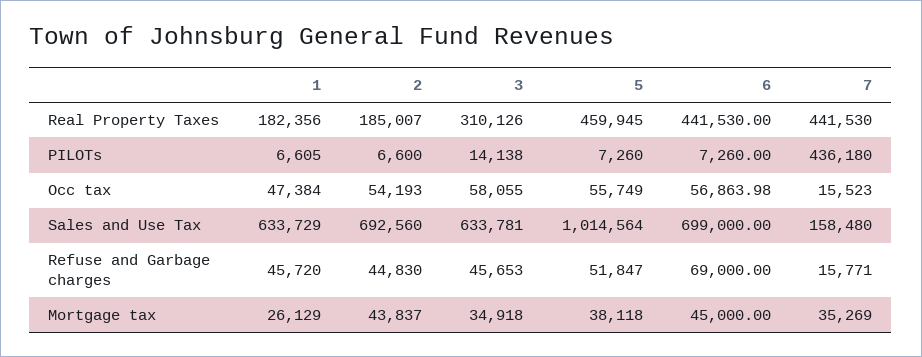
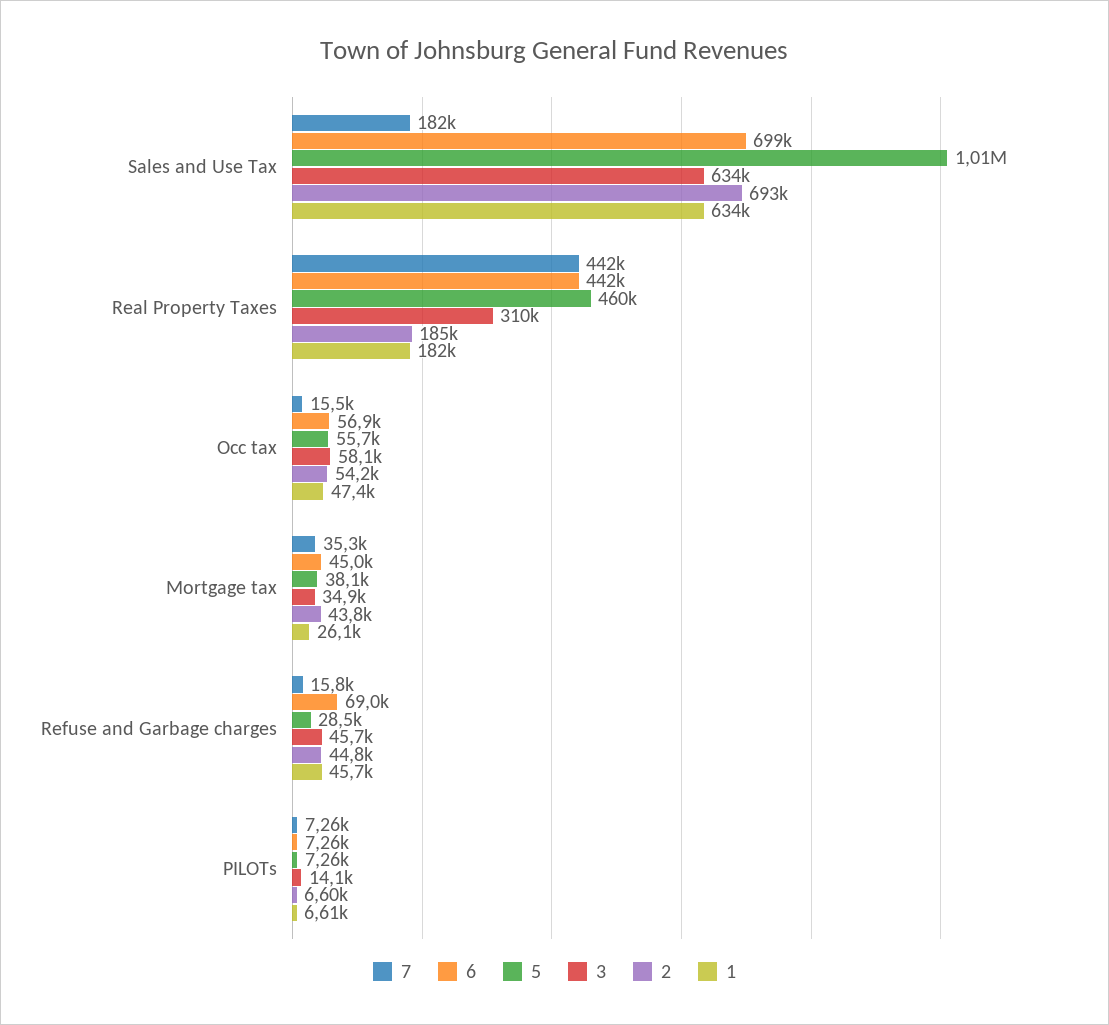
7, PILOTs: 436180 -> 7260
7, Sales and Use Tax: 158480 -> 182000
5, Refuse and Garbage charges: 51847 -> 28500

